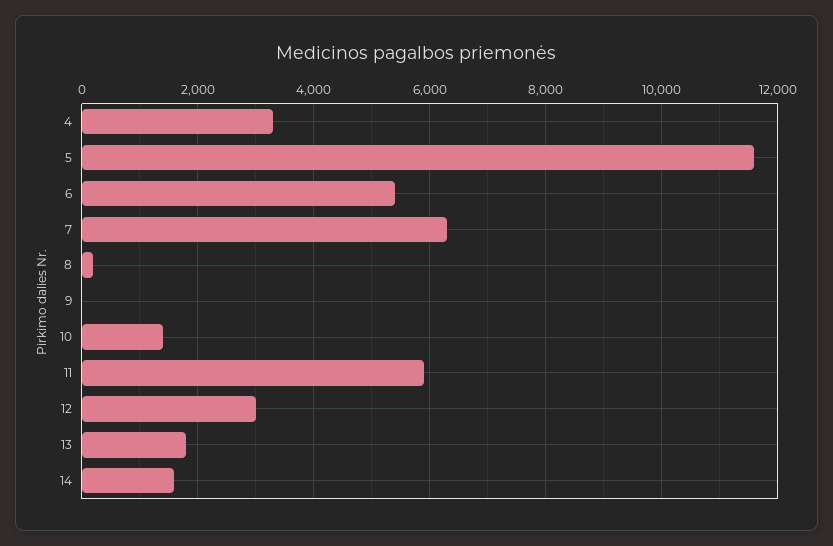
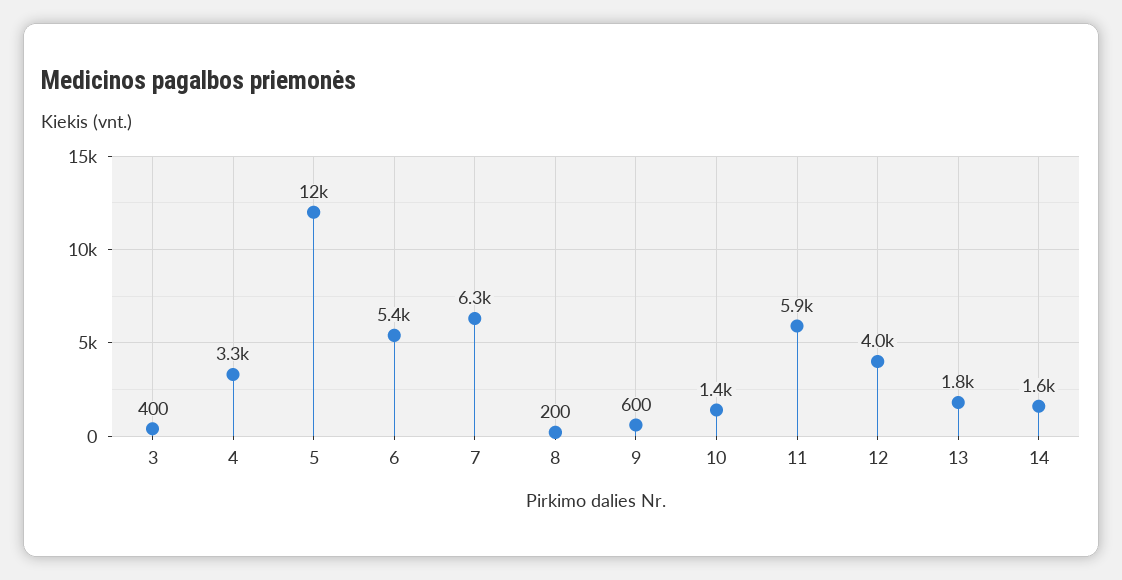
9: 0 -> 600
12: 3000 -> 4000
3: none -> 400

